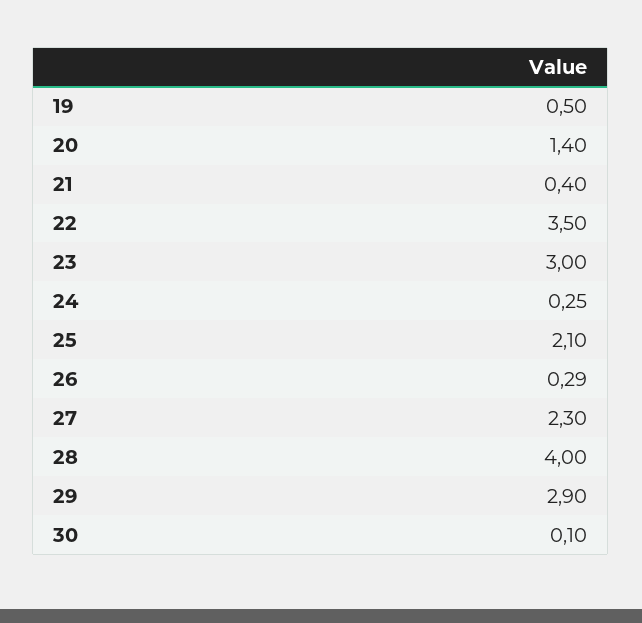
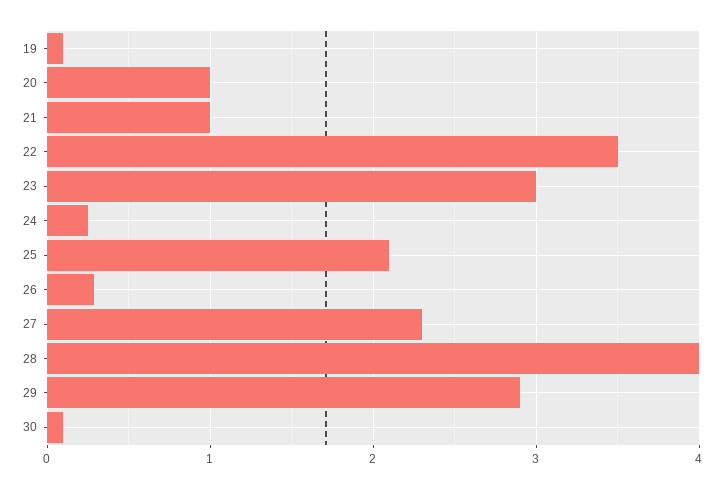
19: 0.5 -> 0.1
20: 1.4 -> 1
21: 0.4 -> 1

